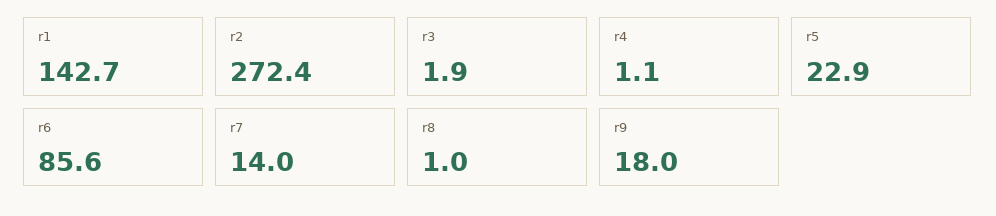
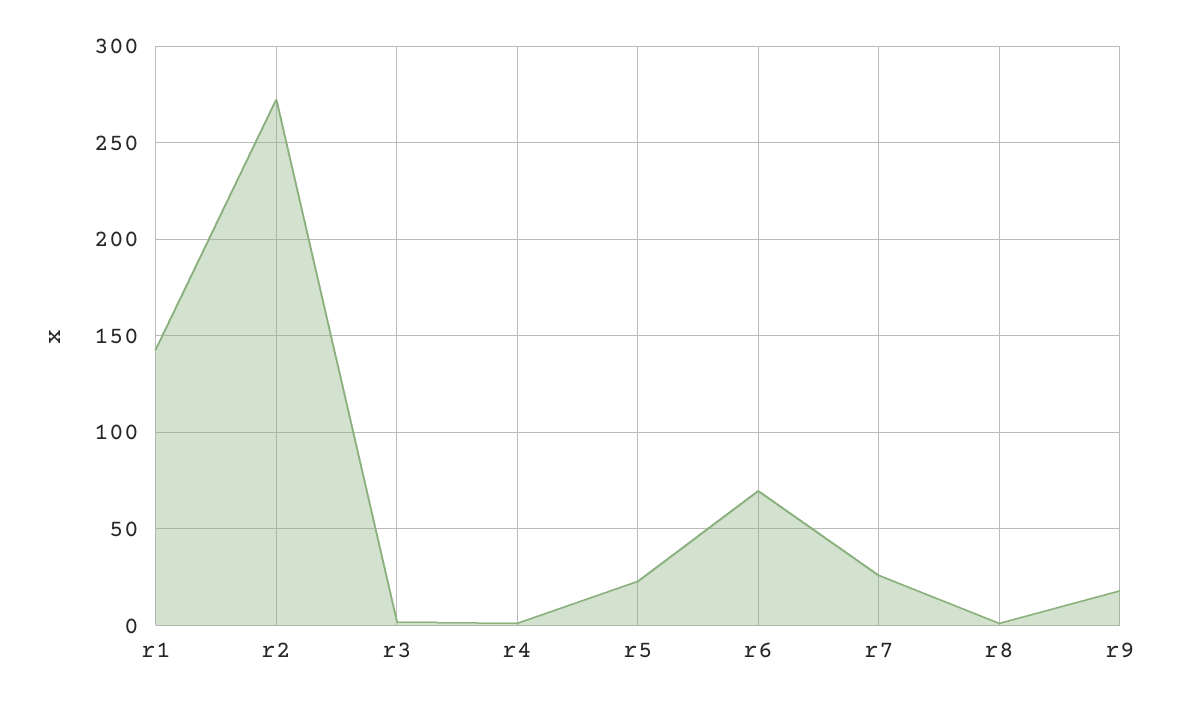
r6: 85.6 -> 70
r7: 14 -> 25

